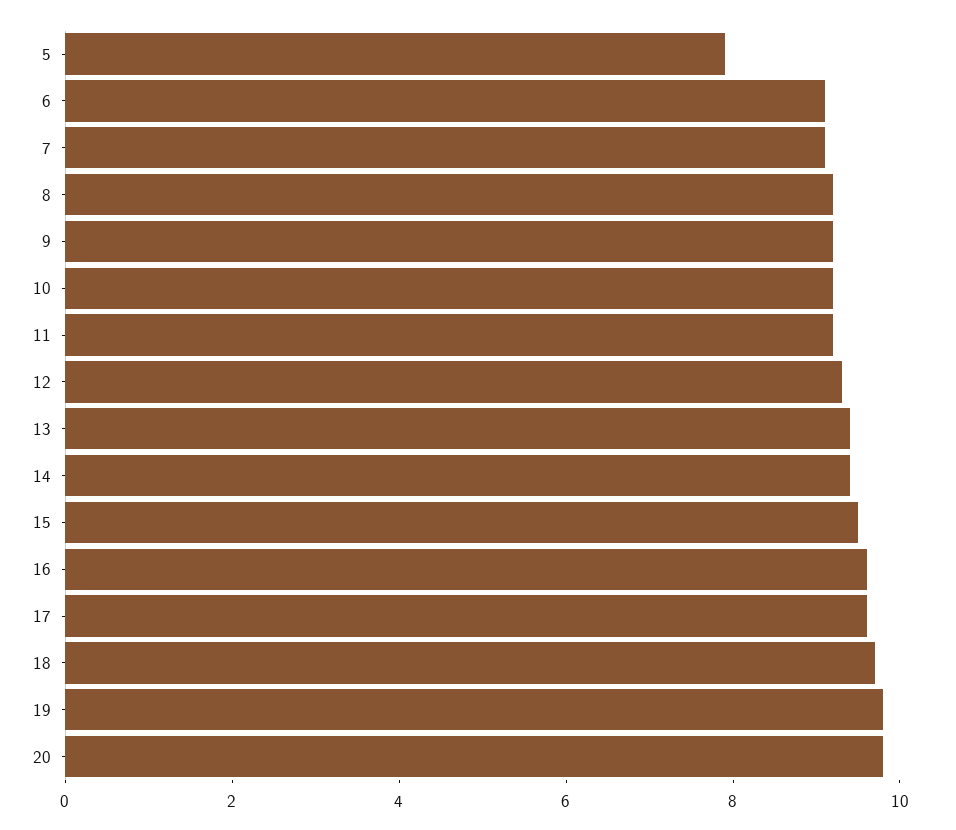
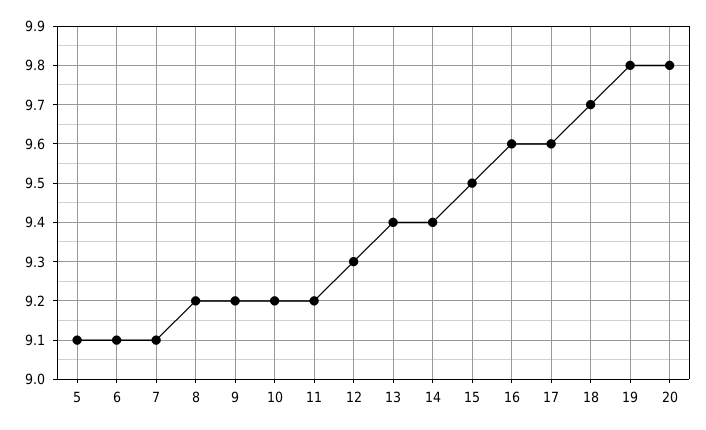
5: 8 -> 9.1

